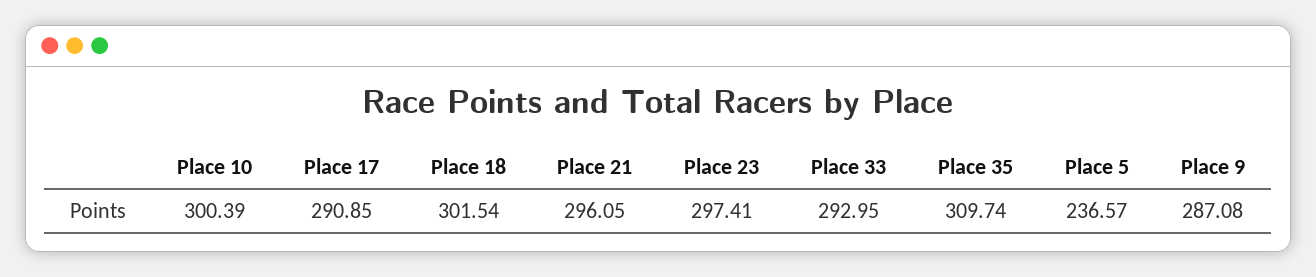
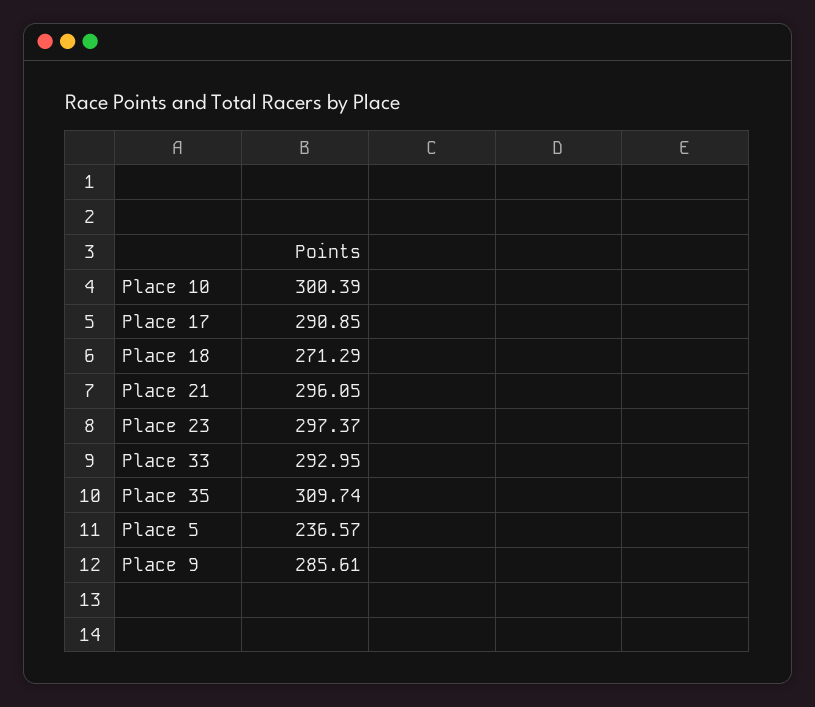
Place 18: 301.54 -> 271.29
Place 23: 297.41 -> 297.37
Place 9: 287.08 -> 285.61

